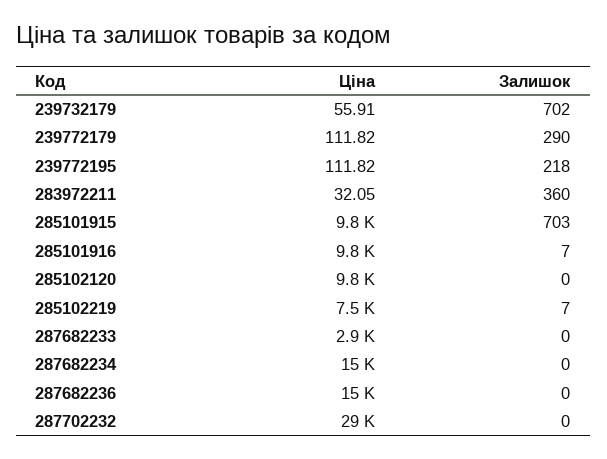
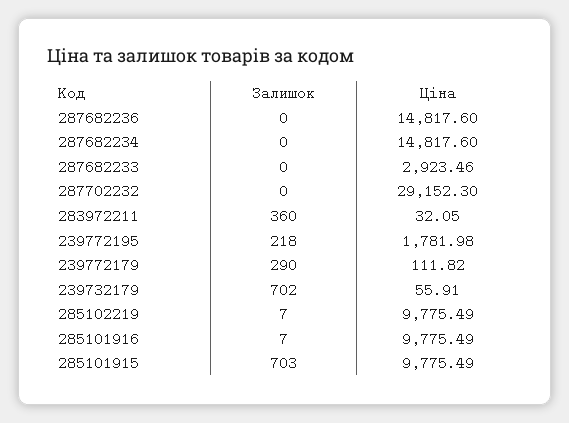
Ціна, 239772195: 111.82 -> 1781.98
Ціна, 285102120: 9800 -> none
Залишок, 285102120: 0 -> none
Ціна, 285102219: 7500 -> 9775.49

